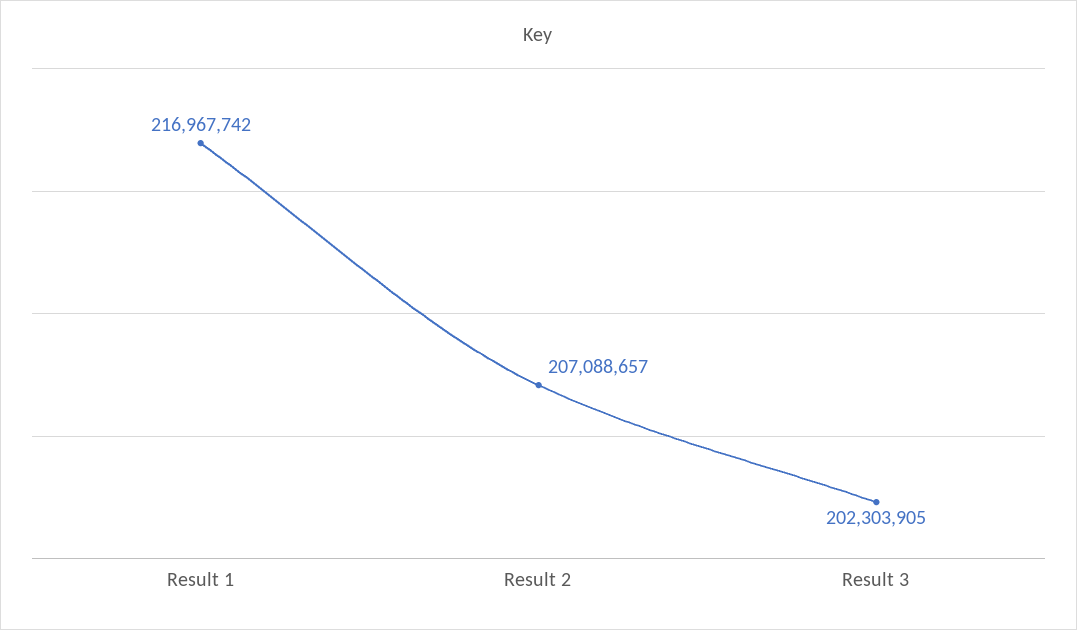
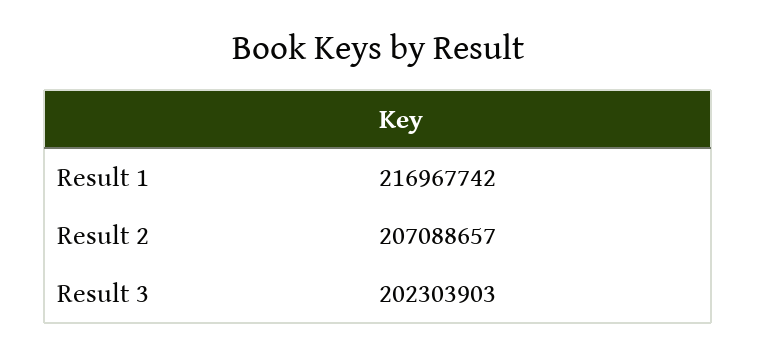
Result 3: 202303905 -> 202303903

